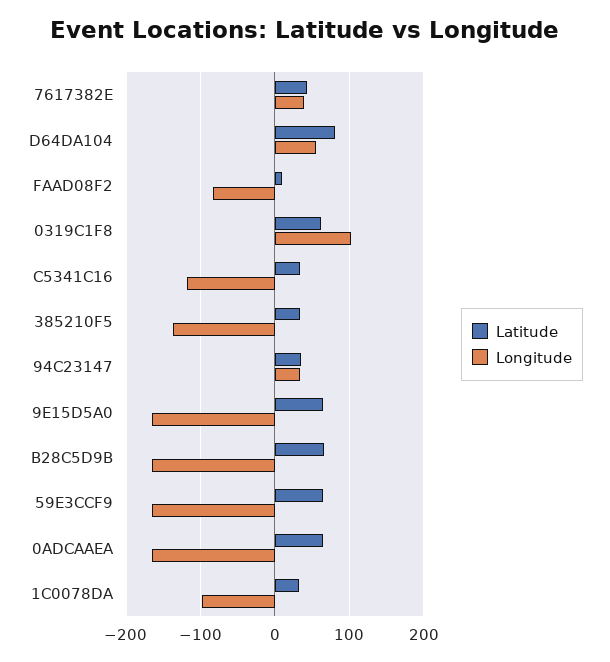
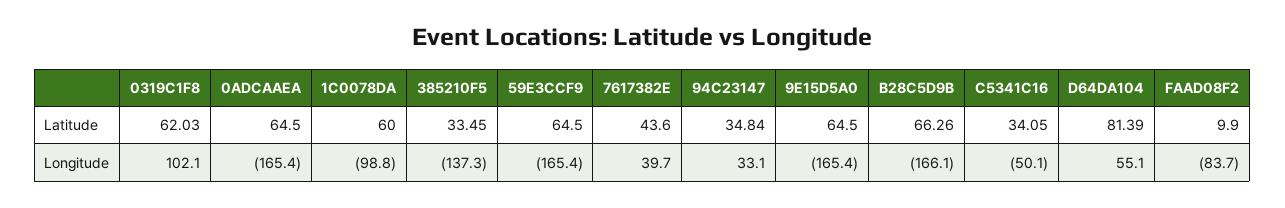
Longitude, C5341C16: -120 -> -50.1
Latitude, 1C0078DA: 30 -> 60

